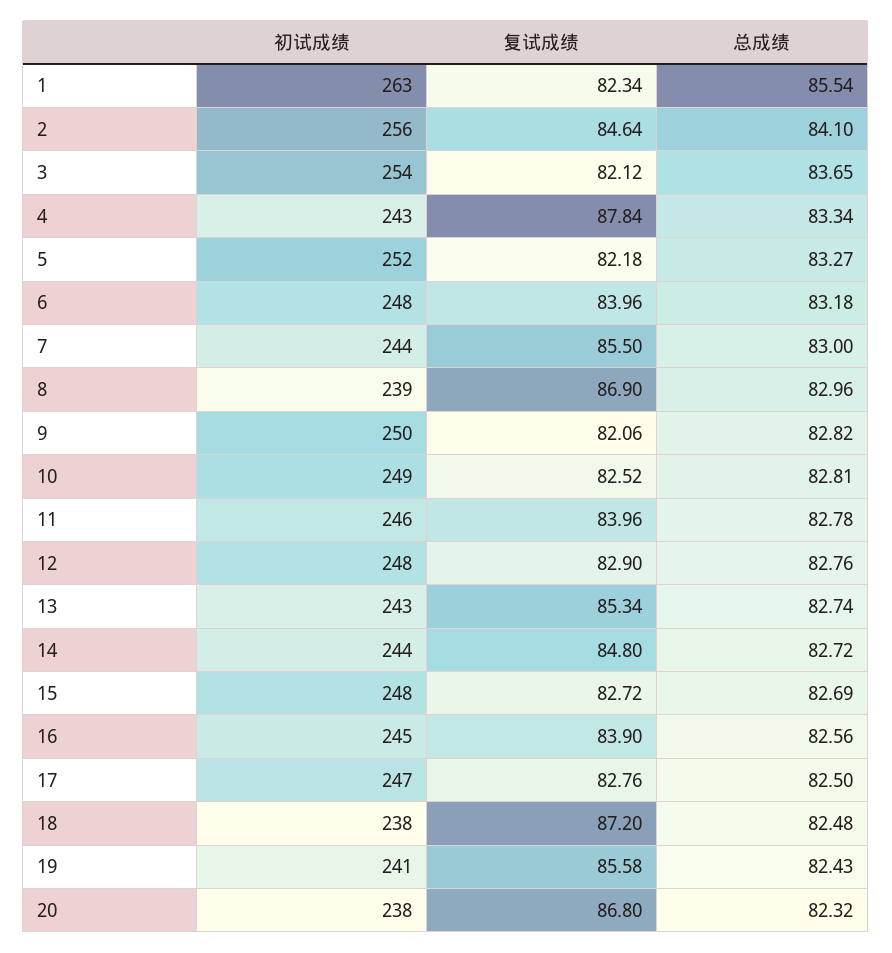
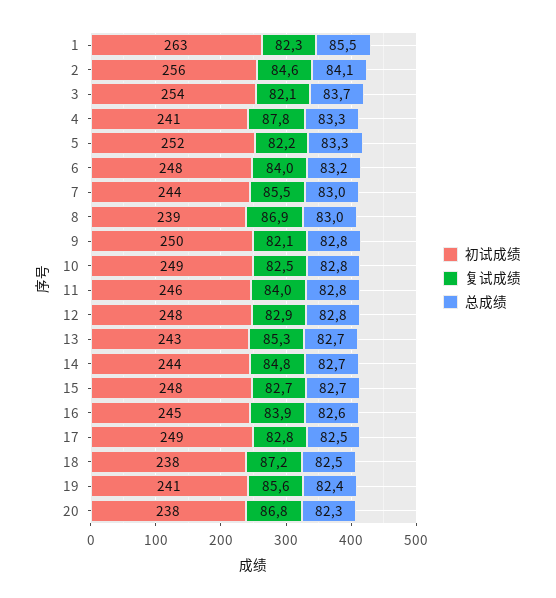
初试成绩, 4: 243 -> 241
初试成绩, 17: 247 -> 249

